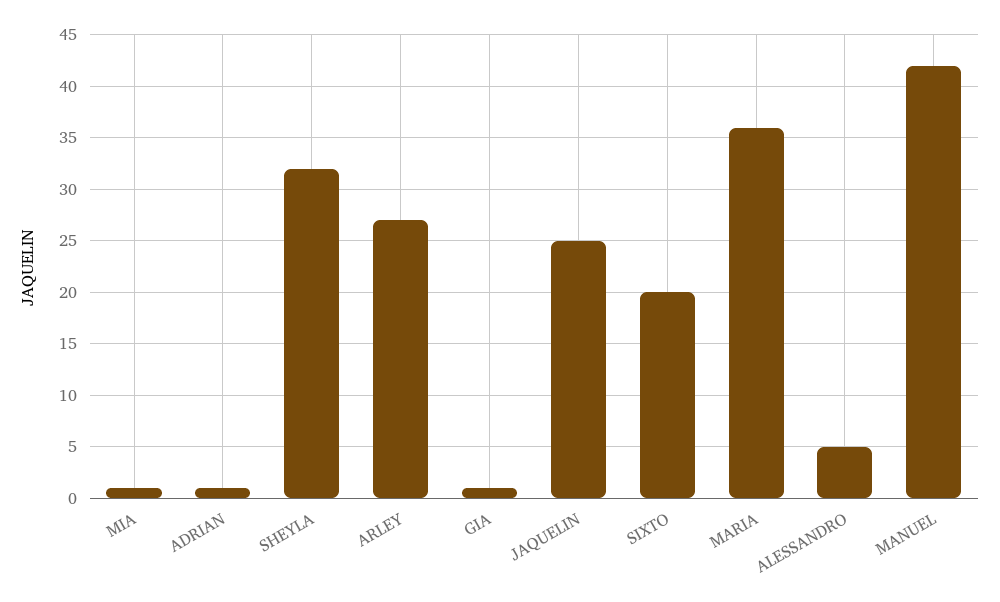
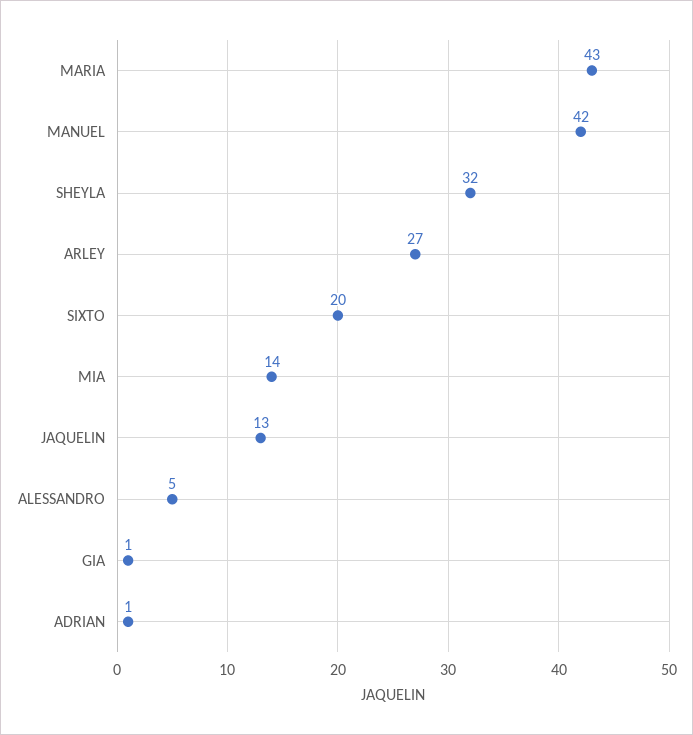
MIA: 1 -> 14
JAQUELIN: 25 -> 13
MARIA: 36 -> 43

